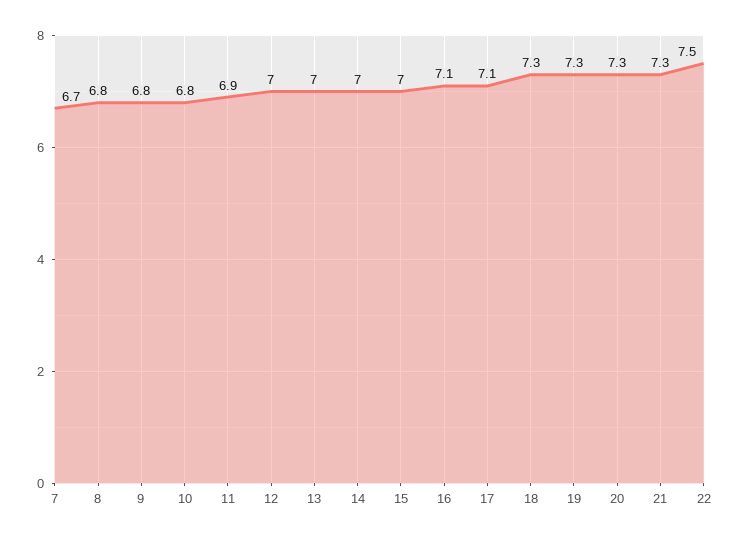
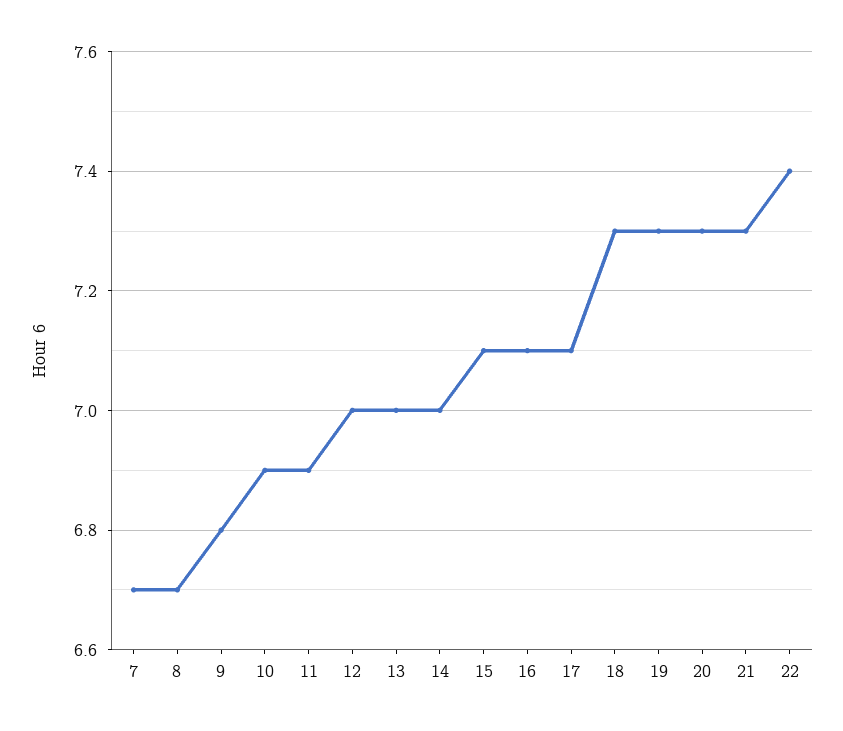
8: 6.8 -> 6.7
10: 6.8 -> 6.9
15: 7 -> 7.1
22: 7.5 -> 7.4

